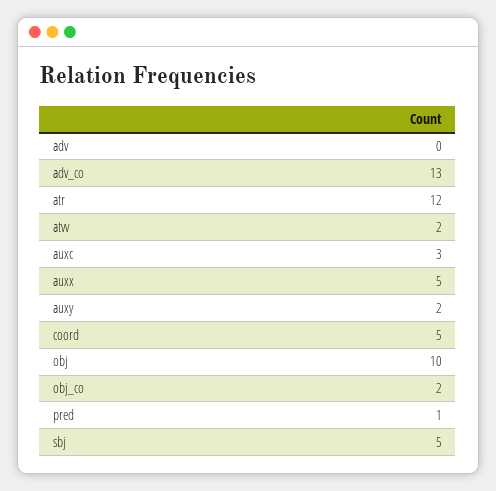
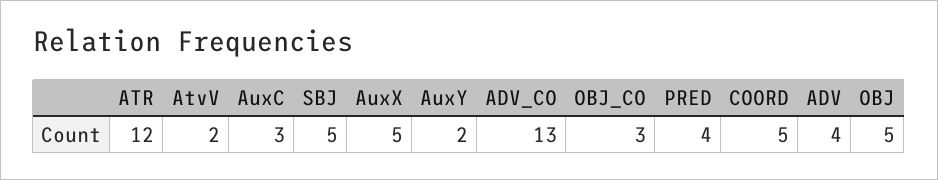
adv: 0 -> 4
obj: 10 -> 5
obj_co: 2 -> 3
pred: 1 -> 4

